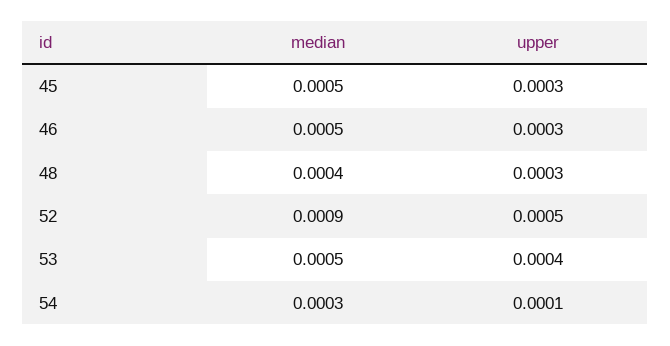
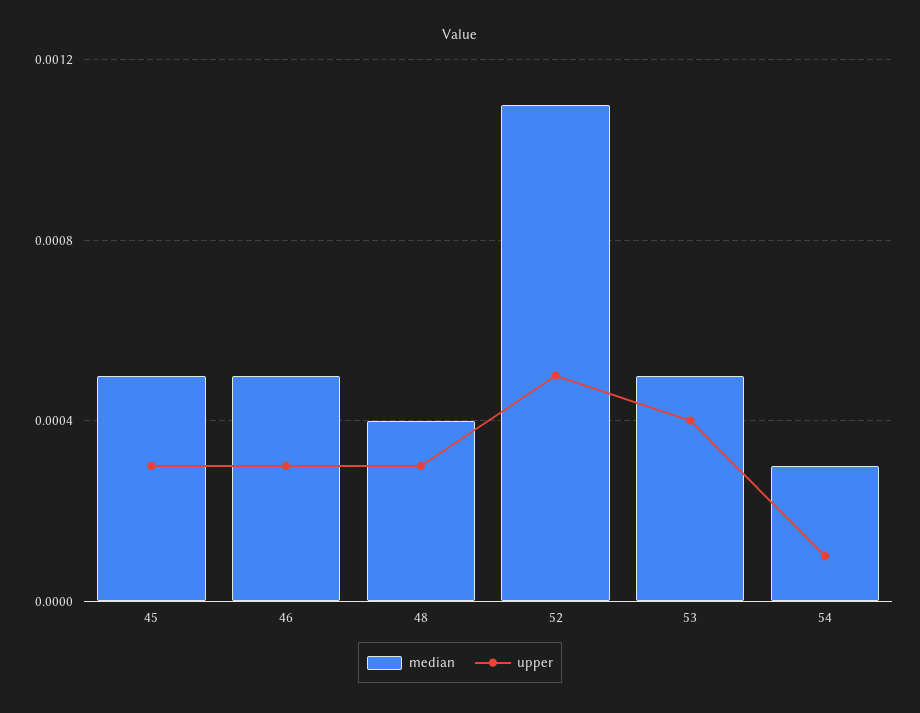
median, 52: 0.0009 -> 0.0011

